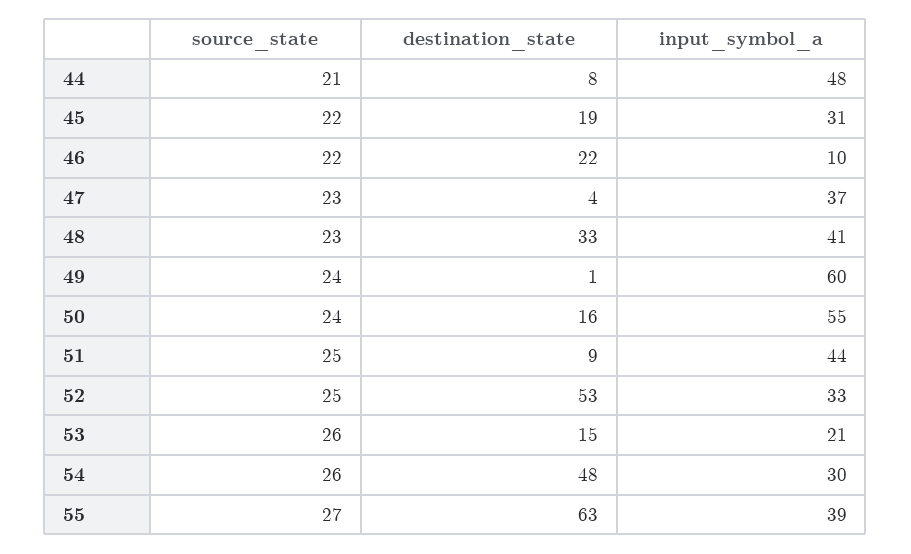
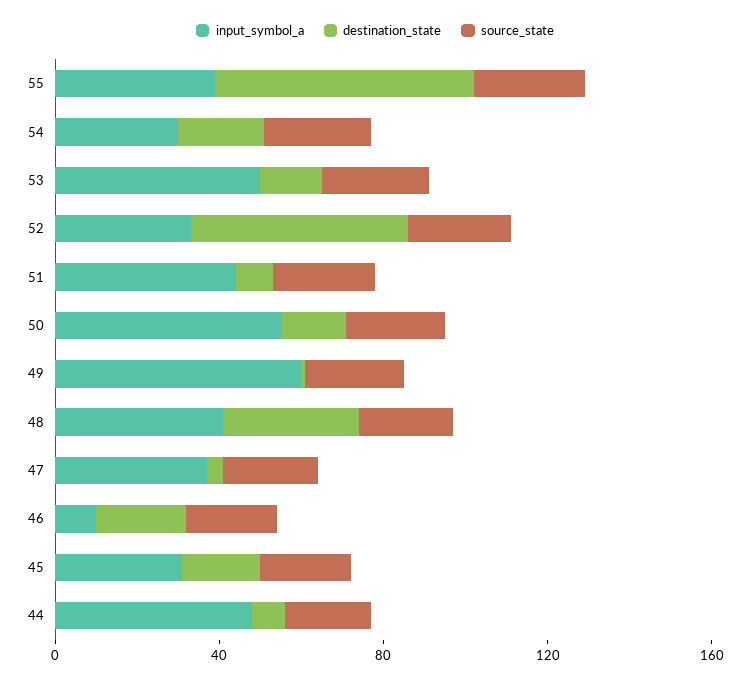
input_symbol_a, 53: 21 -> 50
destination_state, 54: 48 -> 20

